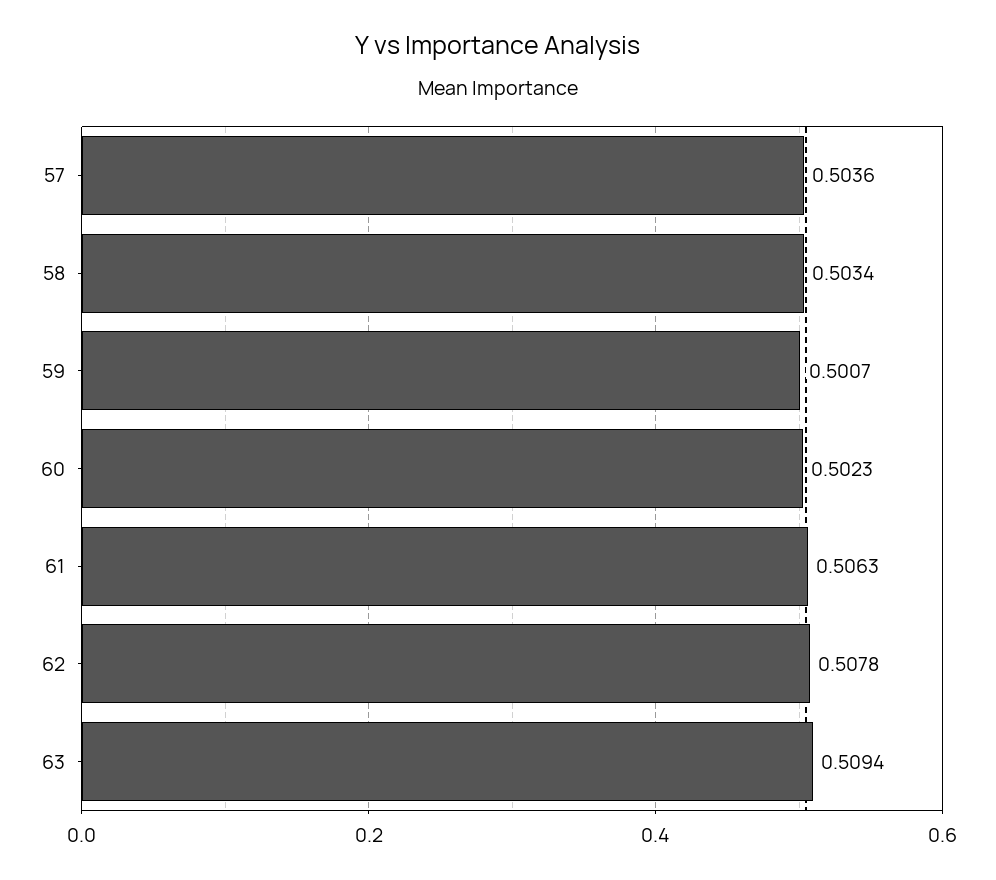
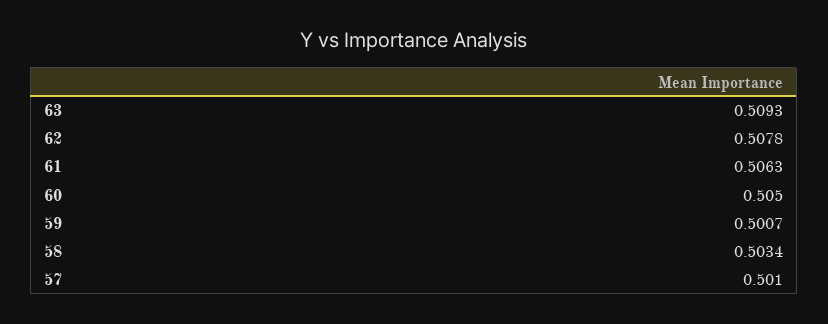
57: 0.5036 -> 0.501
60: 0.5023 -> 0.505
63: 0.5094 -> 0.5093

